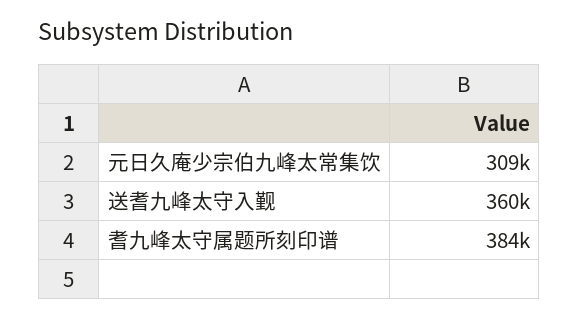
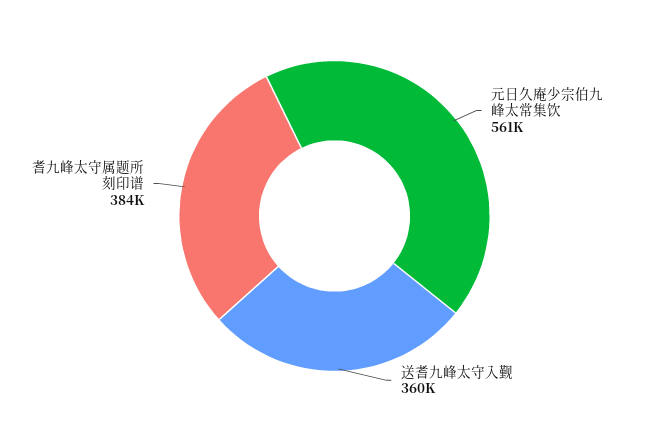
元日久庵少宗伯九峰太常集饮: 309000 -> 561000

